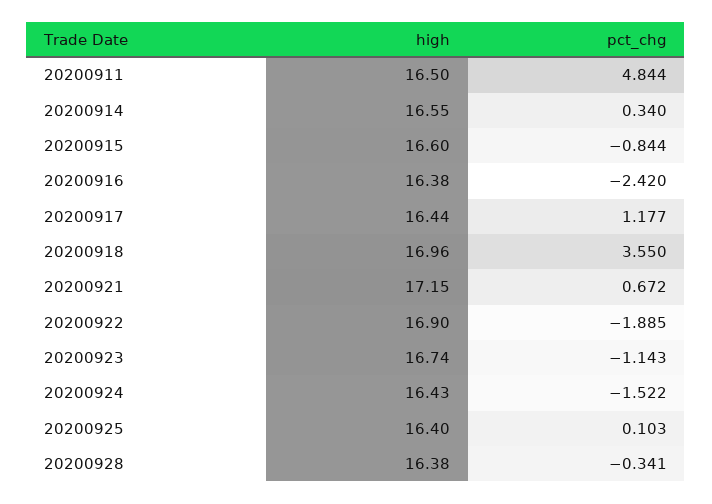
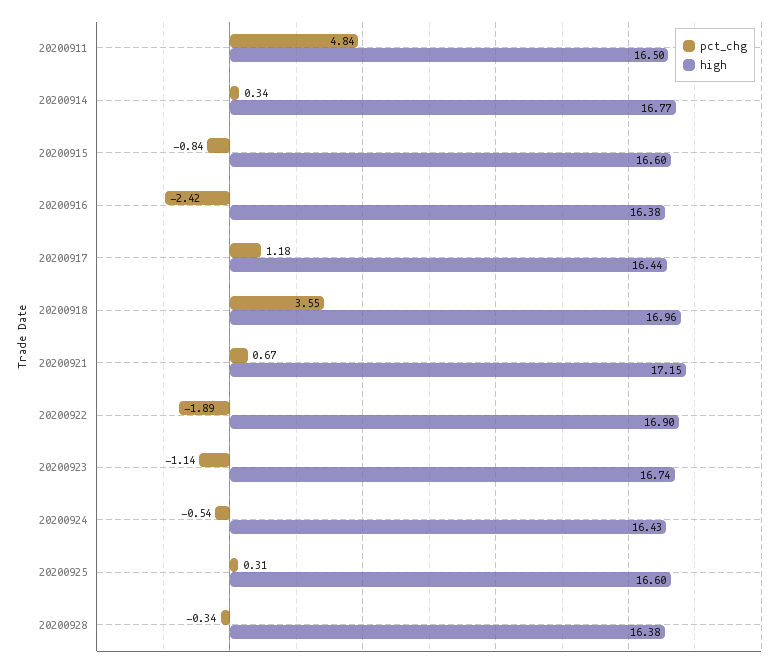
high, 20200914: 16.55 -> 16.77
pct_chg, 20200924: -1.522 -> -0.54
high, 20200925: 16.4 -> 16.6
pct_chg, 20200925: 0.103 -> 0.31

